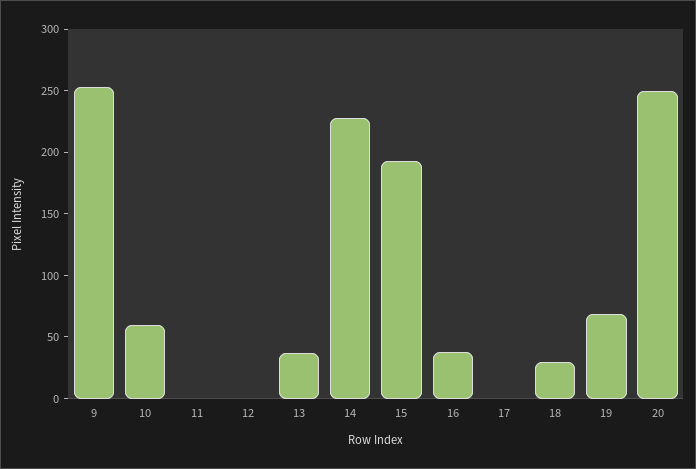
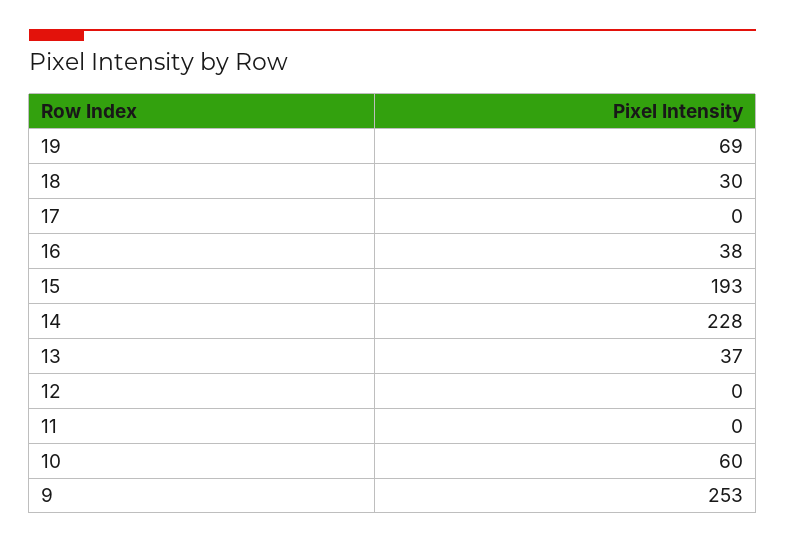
20: 250 -> none

